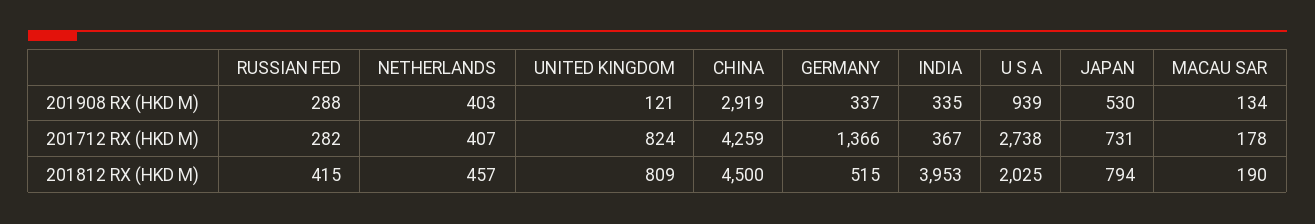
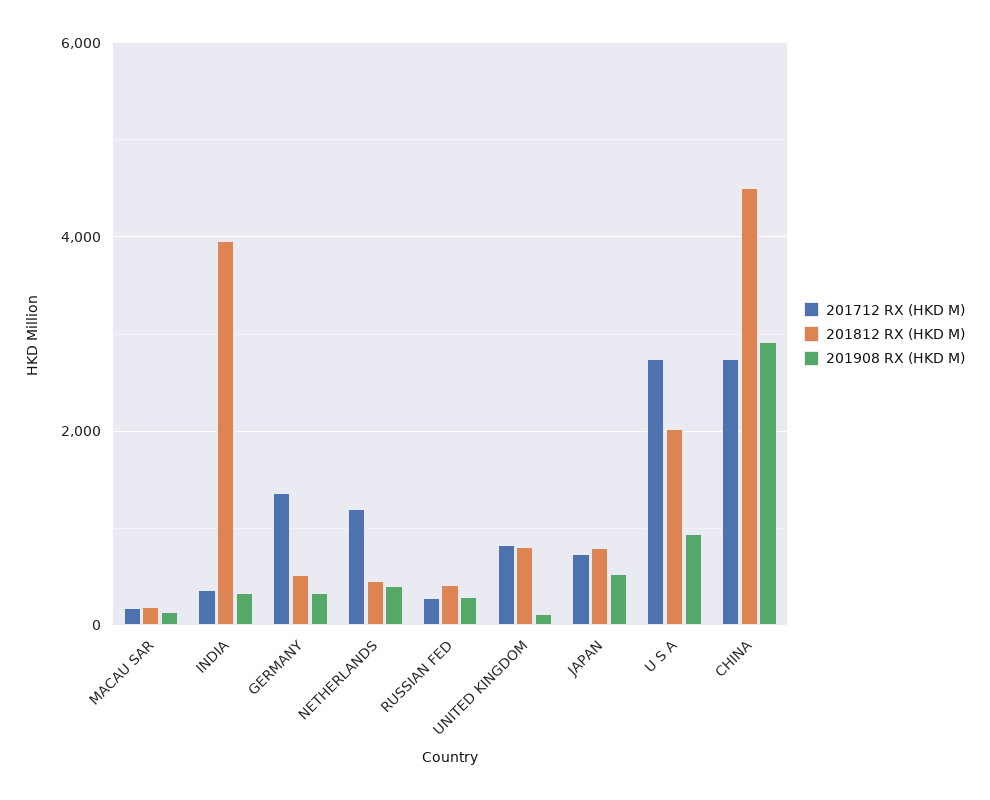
201712 RX (HKD M), NETHERLANDS: 407 -> 1200
201712 RX (HKD M), CHINA: 4259 -> 2800

